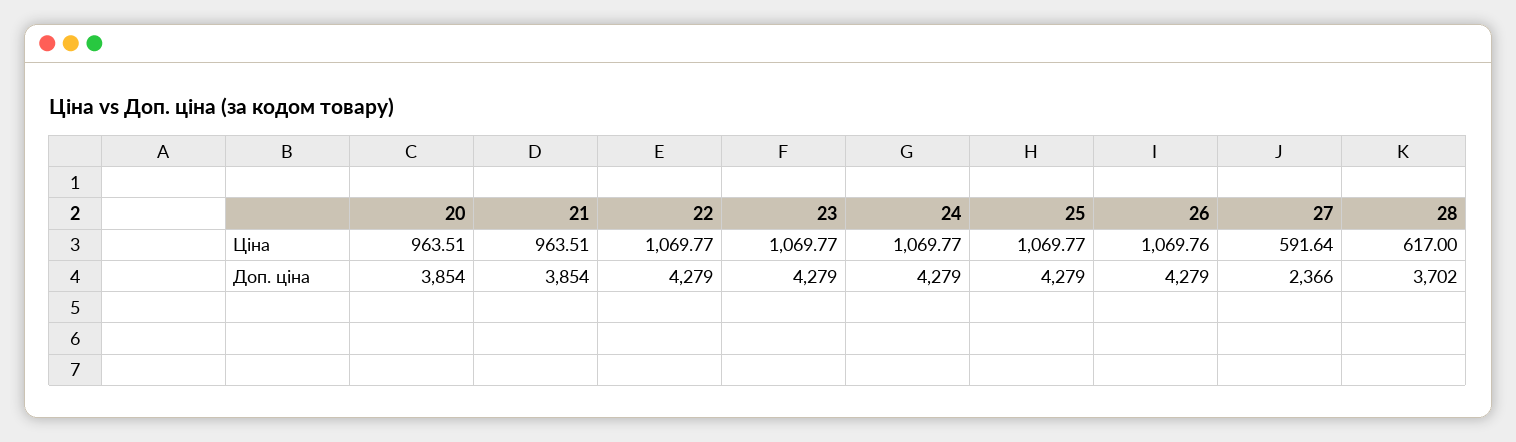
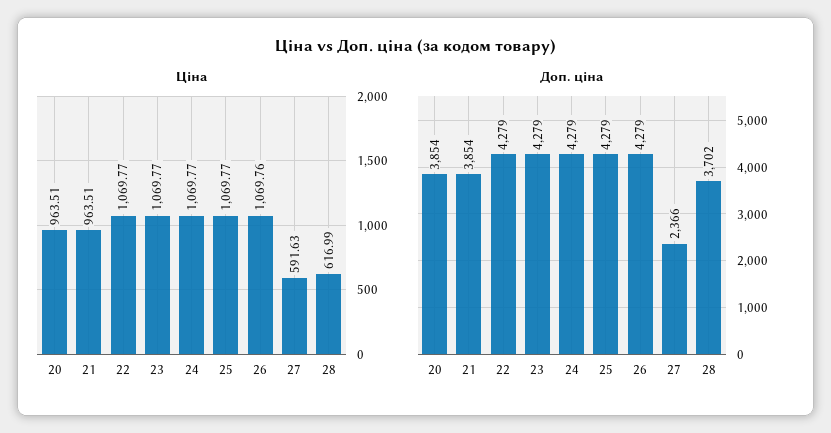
Ціна, 27: 591.64 -> 591.63
Ціна, 28: 617 -> 616.99

